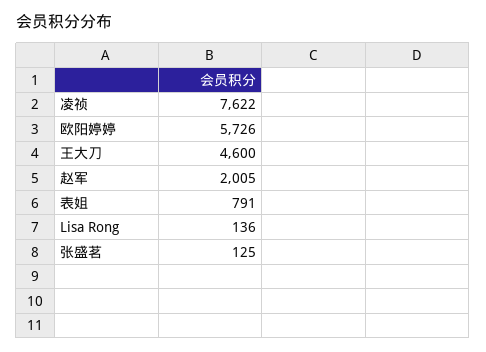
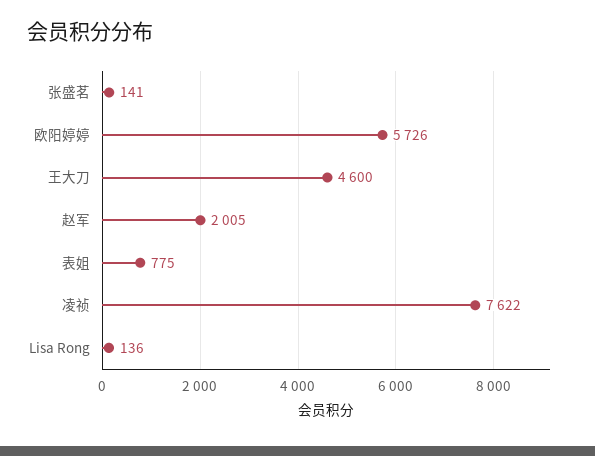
表姐: 791 -> 775
张盛茗: 125 -> 141

